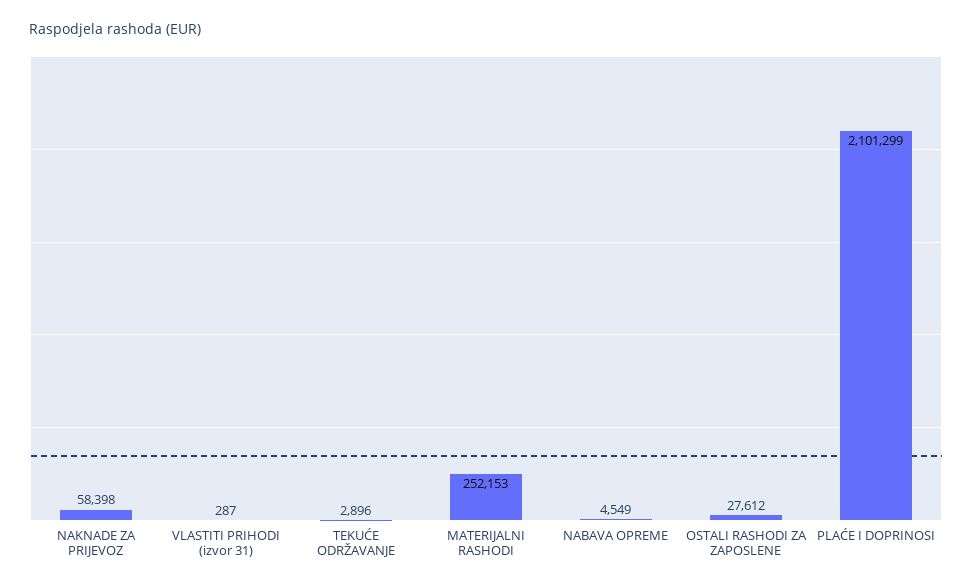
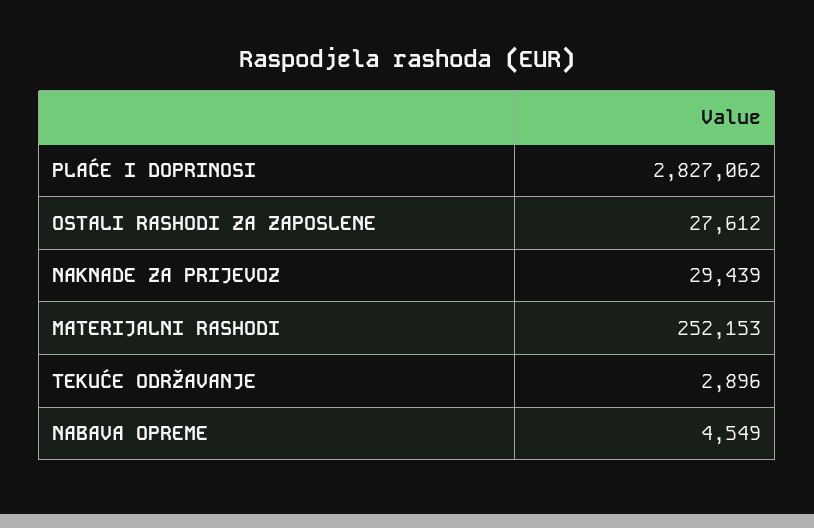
NAKNADE ZA PRIJEVOZ: 58398 -> 29439
VLASTITI PRIHODI (izvor 31): 287 -> none
PLAĆE I DOPRINOSI: 2101299 -> 2827062

